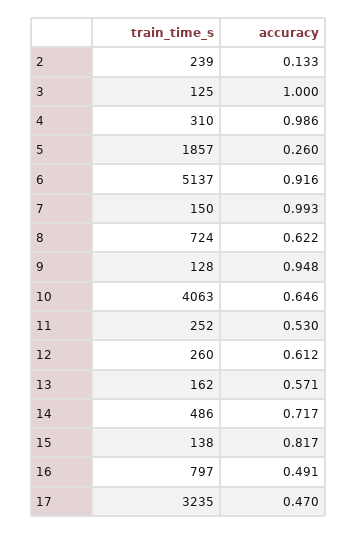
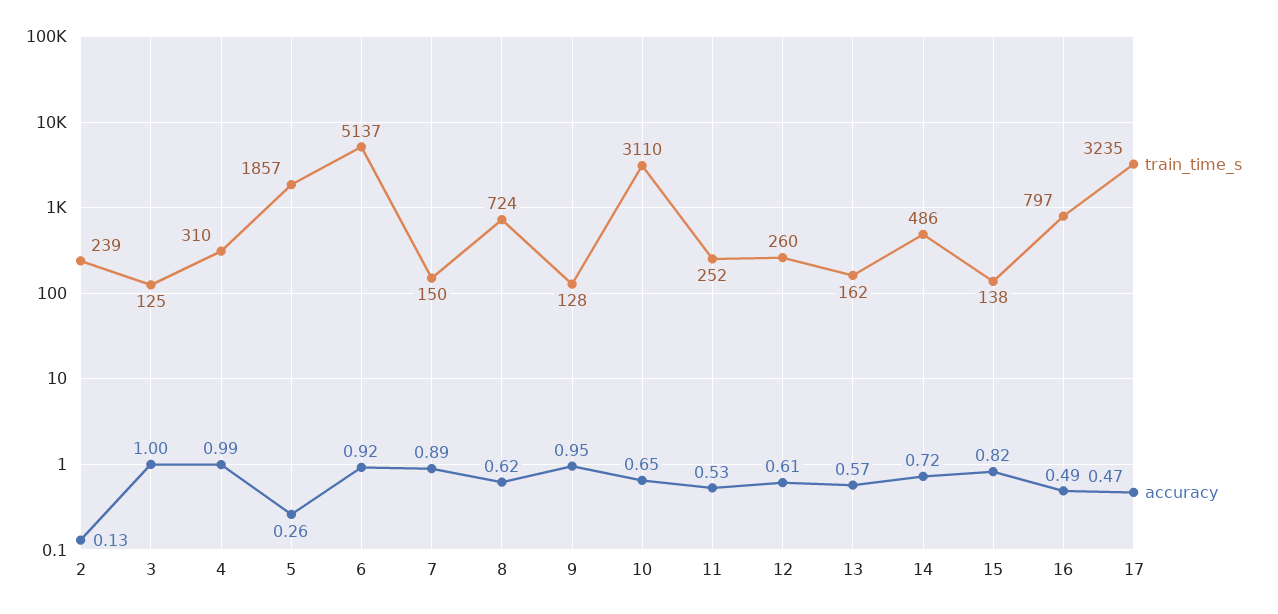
accuracy, 7: 0.993 -> 0.89
train_time_s, 10: 4063 -> 3110

